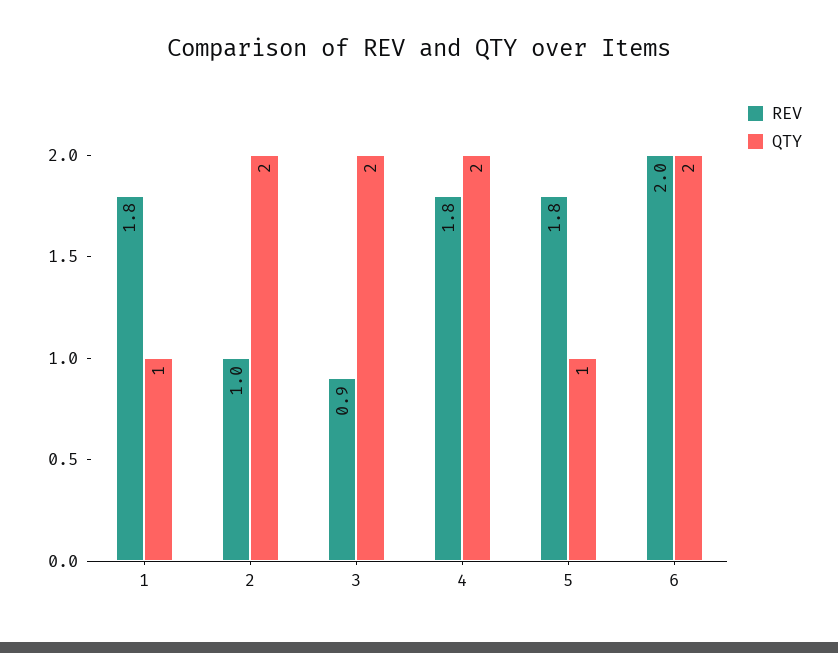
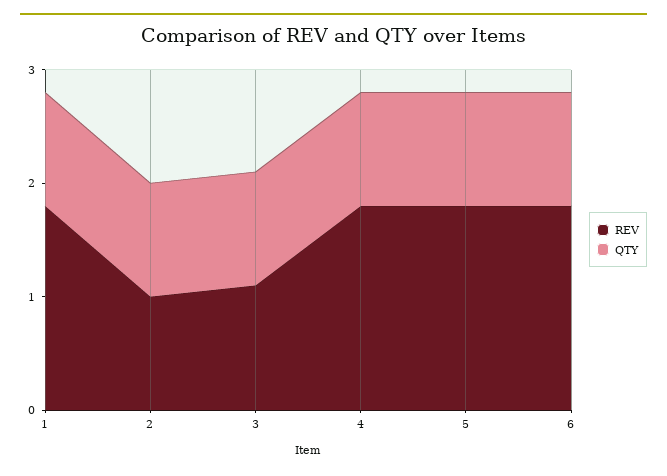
QTY, 2: 2 -> 1
REV, 3: 0.9 -> 1.1
QTY, 3: 2 -> 1
QTY, 4: 2 -> 1
REV, 6: 2 -> 1.8
QTY, 6: 2 -> 1

